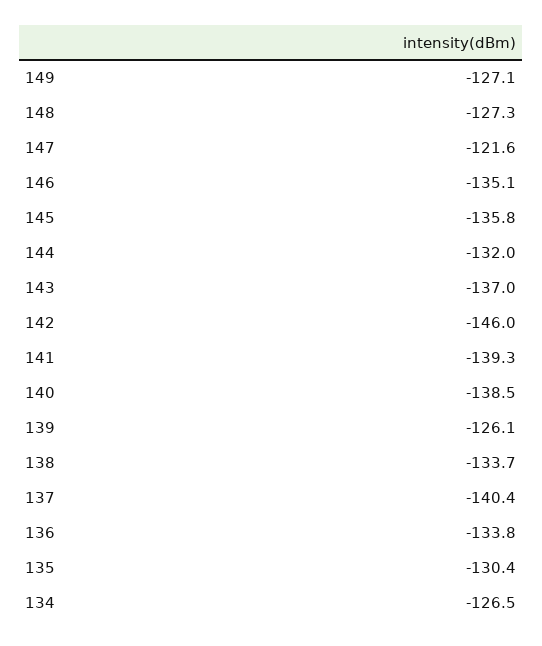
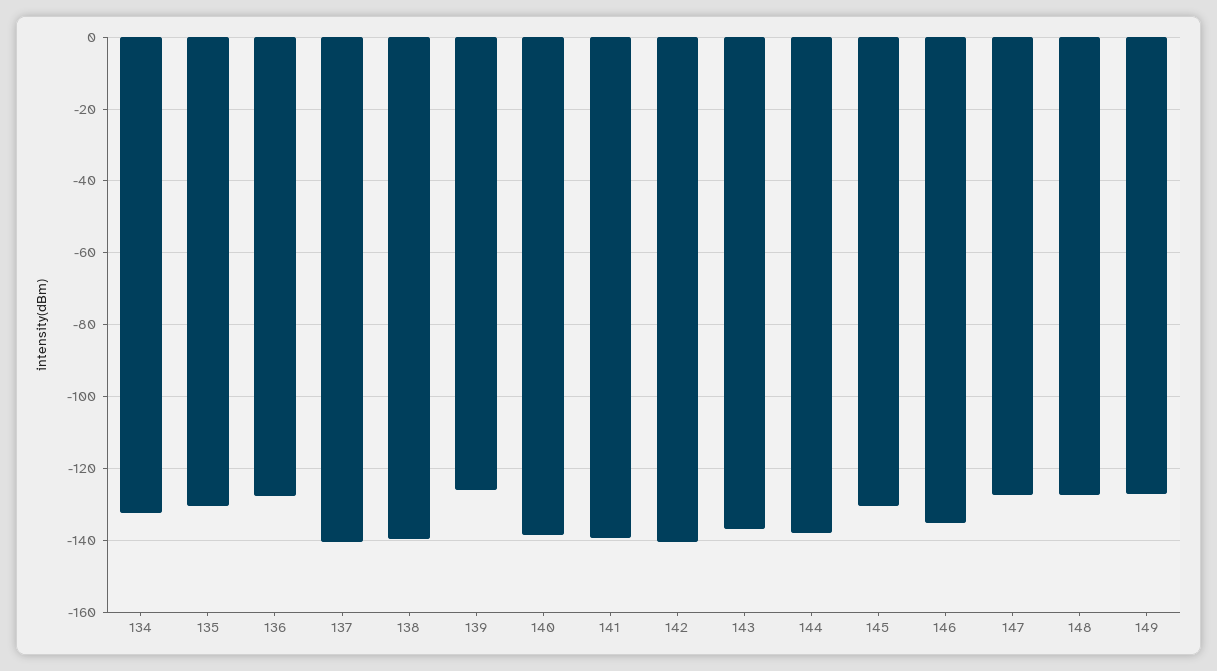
147: -121.6 -> -128
145: -135.8 -> -130
144: -132 -> -138
142: -146 -> -140
138: -133.7 -> -140
136: -133.8 -> -128
134: -126.5 -> -132

